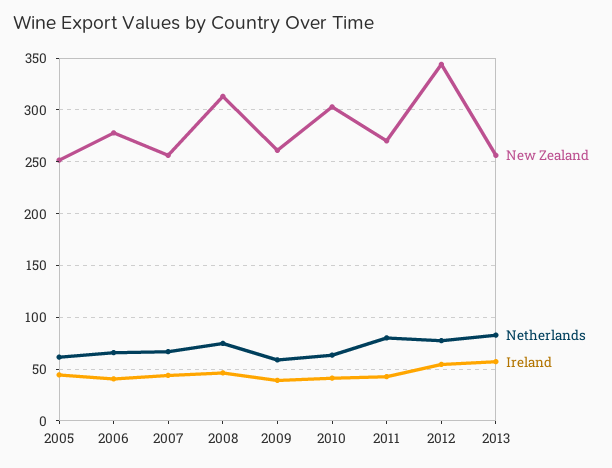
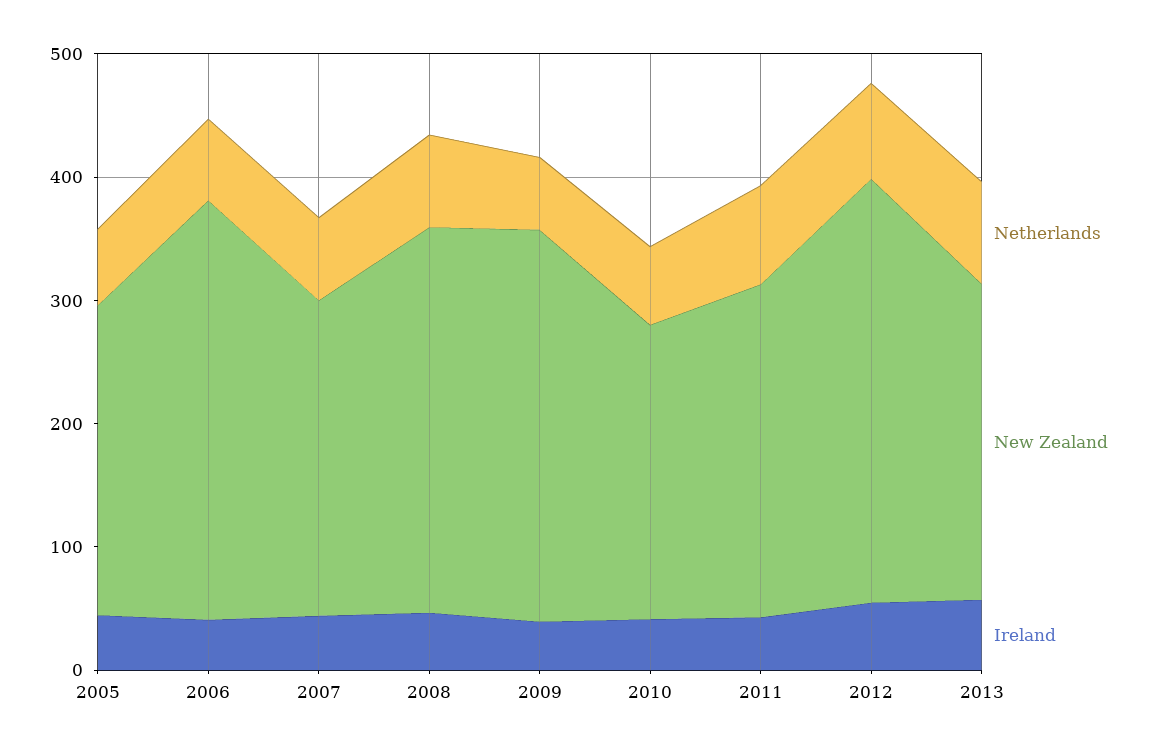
New Zealand, 2006: 280 -> 340
New Zealand, 2009: 260 -> 320
New Zealand, 2010: 300 -> 240

